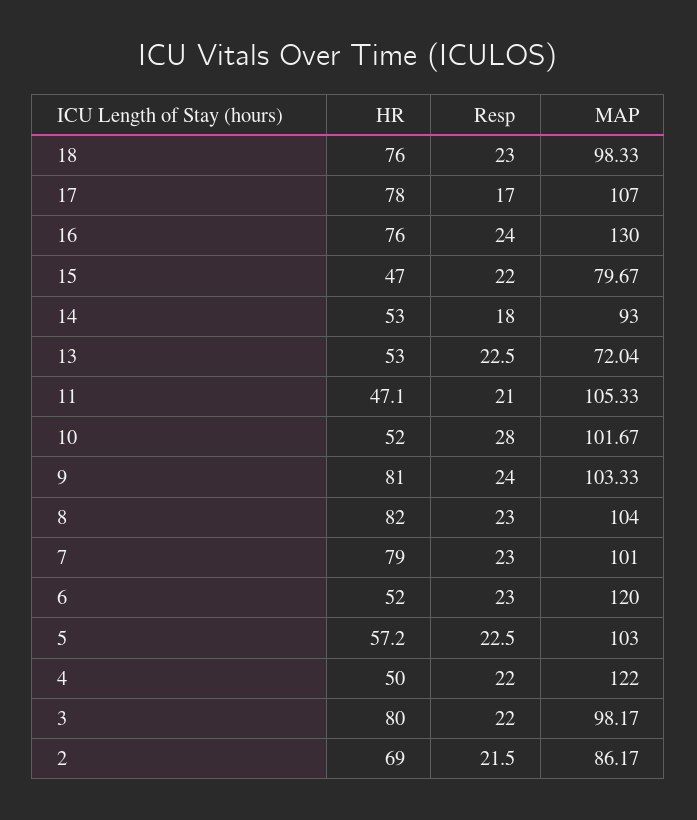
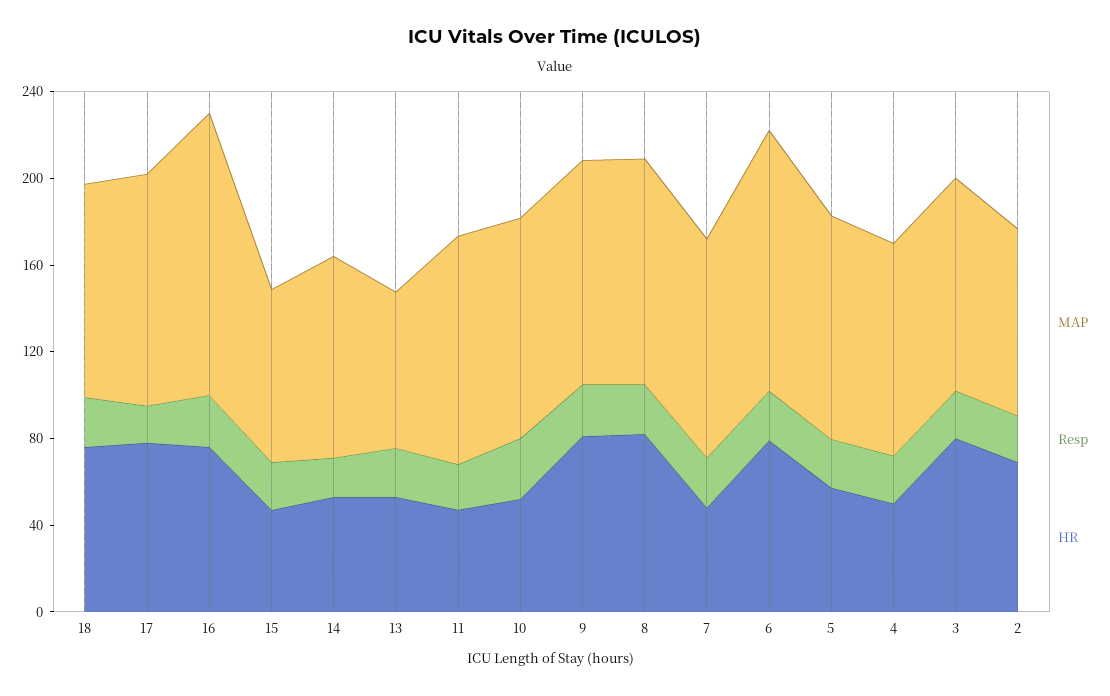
HR, 7: 79 -> 50
HR, 6: 52 -> 80
MAP, 4: 122 -> 100

